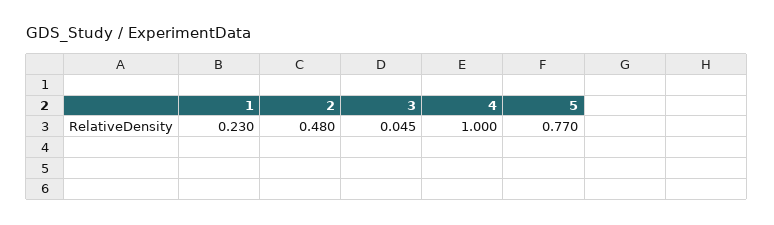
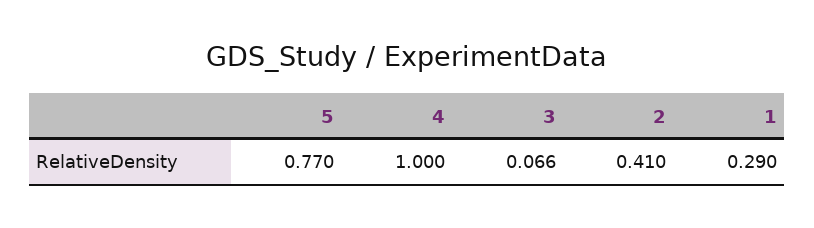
1: 0.23 -> 0.29
2: 0.48 -> 0.41
3: 0.045 -> 0.066

